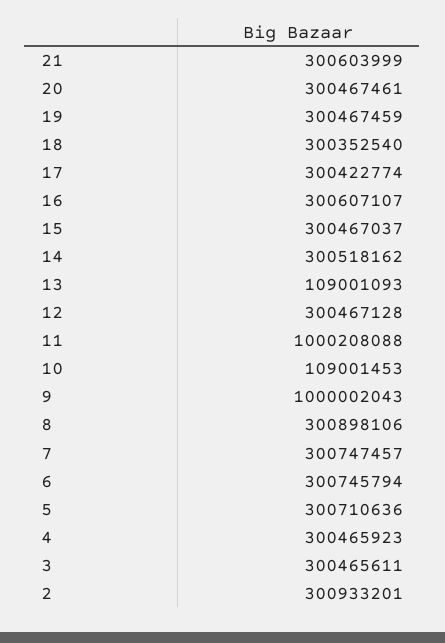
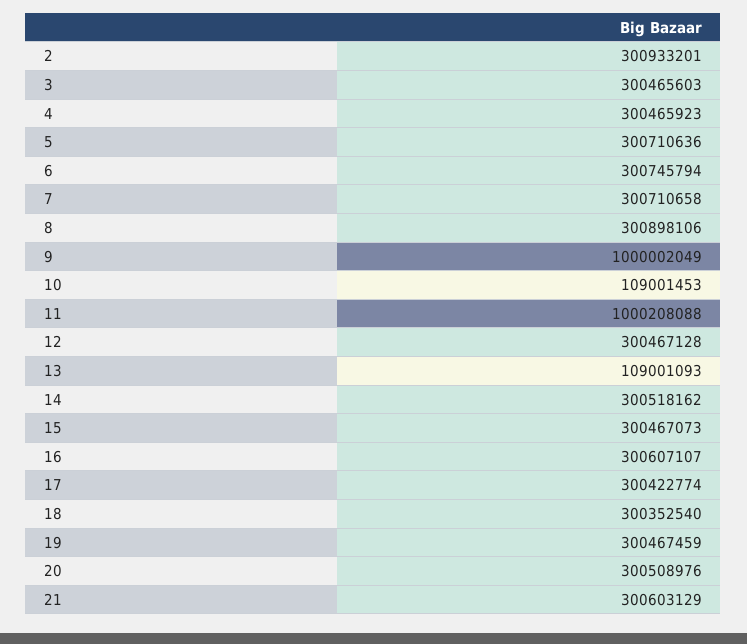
21: 300603999 -> 300603129
20: 300467461 -> 300508976
15: 300467037 -> 300467073
9: 1000002043 -> 1000002049
7: 300747457 -> 300710658
3: 300465611 -> 300465603

